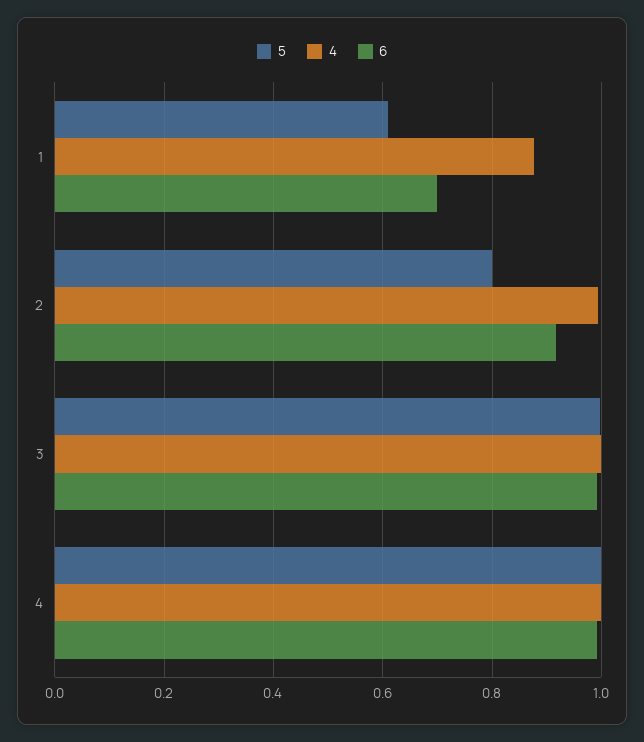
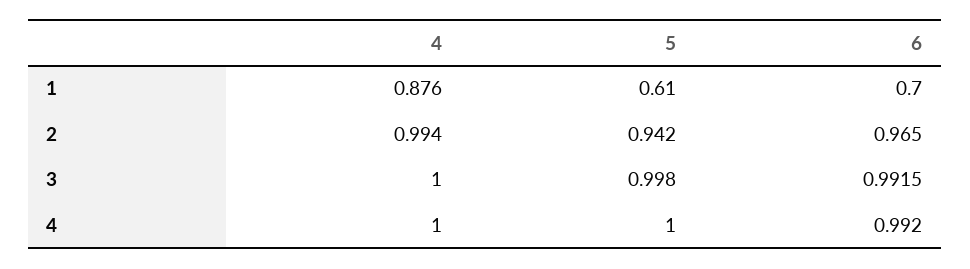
5, 2: 0.8 -> 0.942
6, 2: 0.92 -> 0.965

